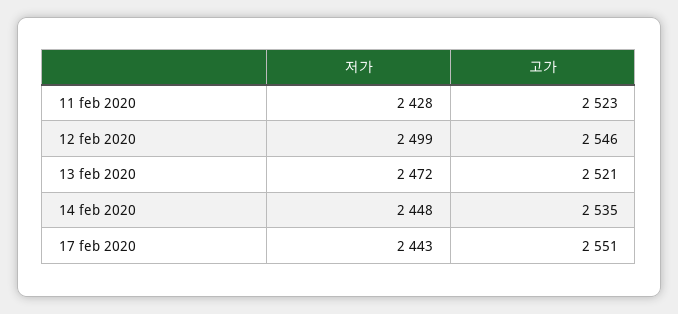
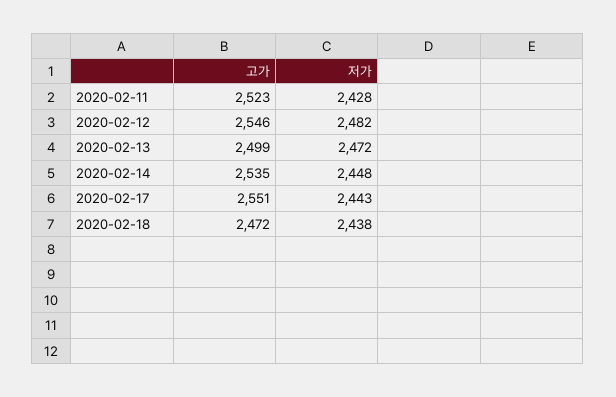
저가, 12 feb 2020: 2499 -> 2482
고가, 13 feb 2020: 2521 -> 2499
고가, 2020-02-18: none -> 2472
저가, 2020-02-18: none -> 2438

